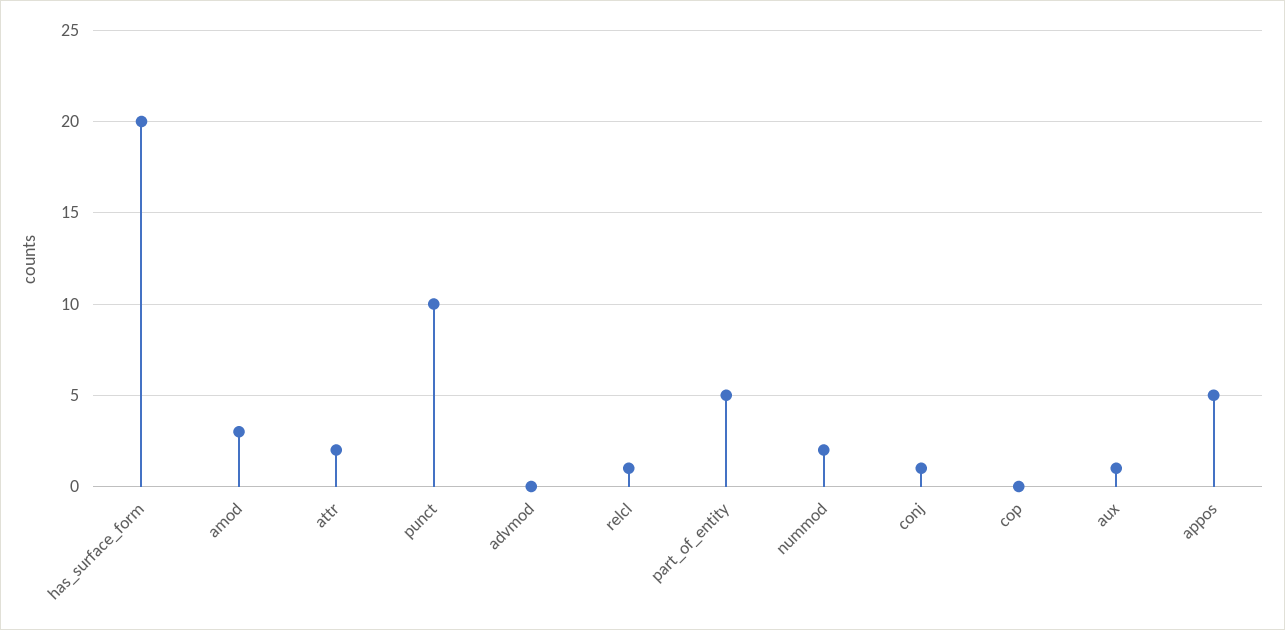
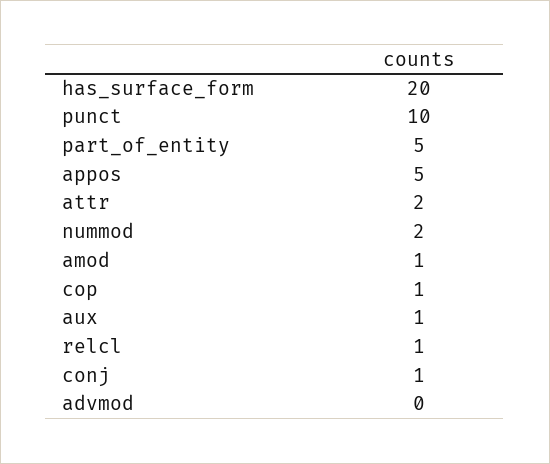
amod: 3 -> 1
cop: 0 -> 1

